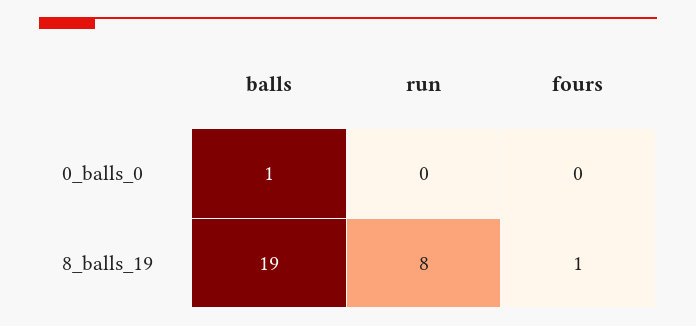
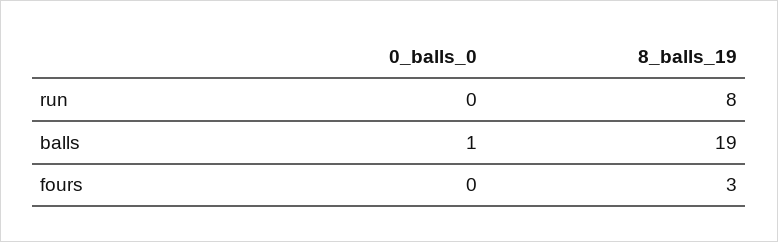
fours, 8_balls_19: 1 -> 3

